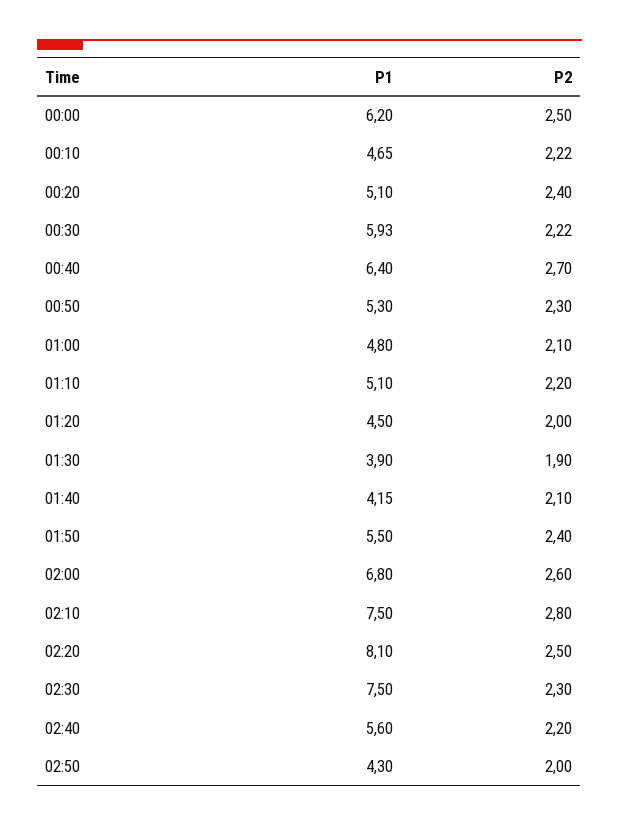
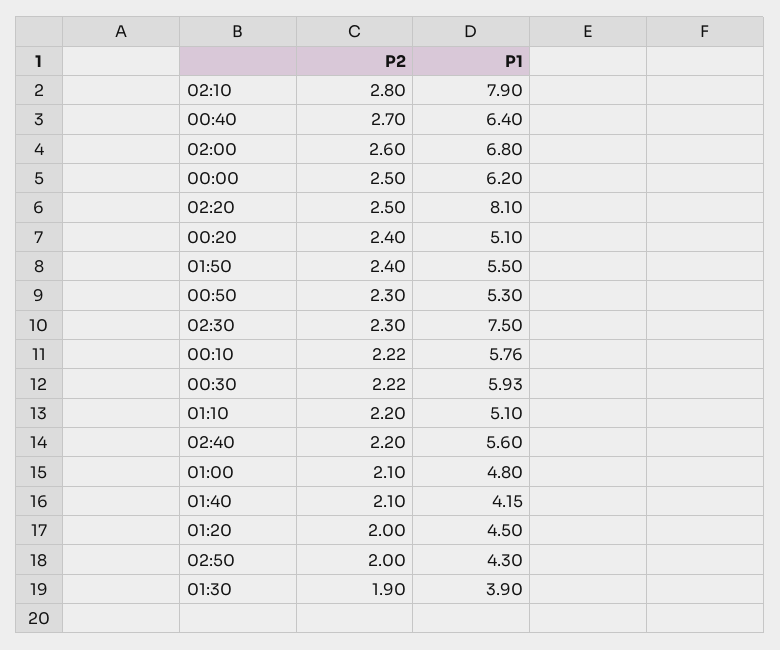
P1, 00:10: 4.65 -> 5.76
P1, 02:10: 7.5 -> 7.9

